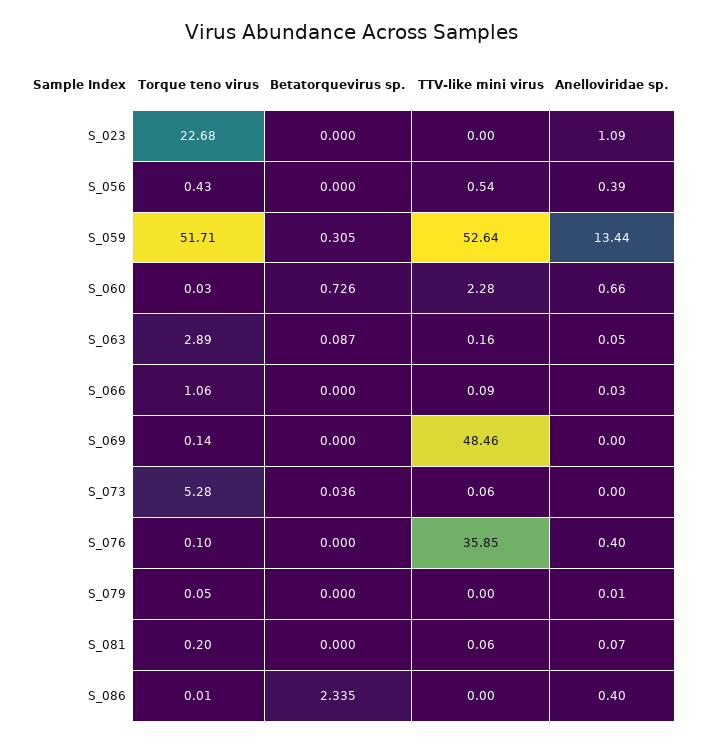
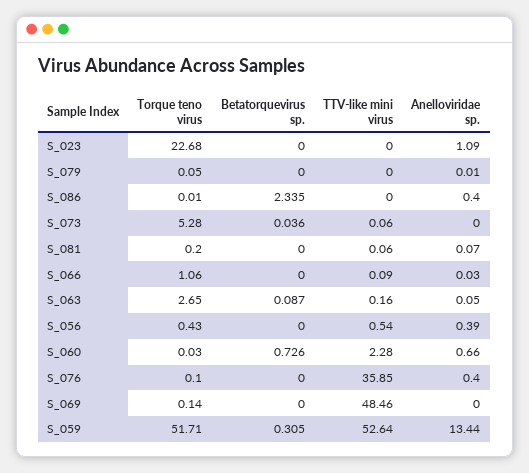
Torque teno virus, S_063: 2.89 -> 2.65

